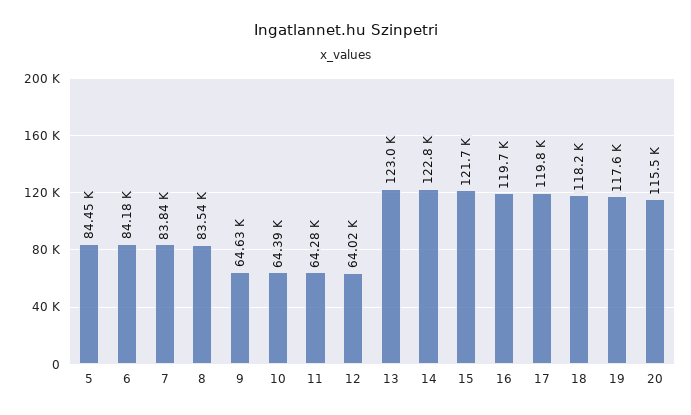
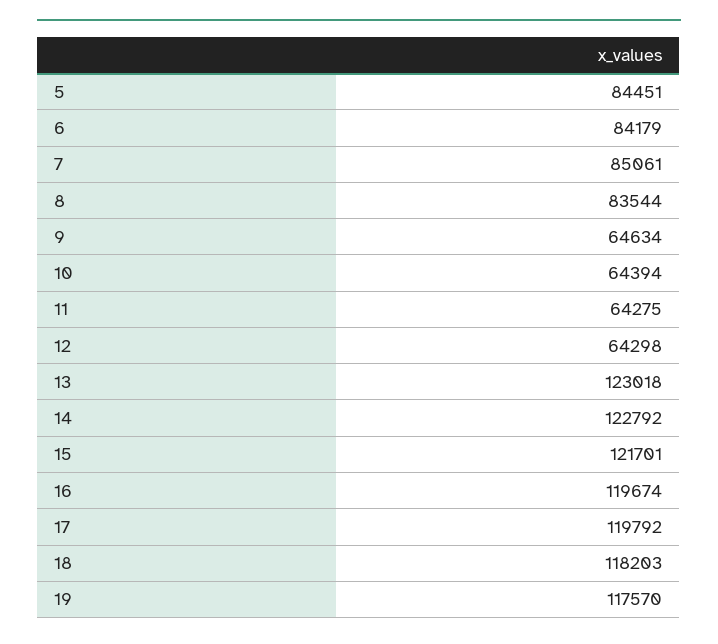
7: 83840 -> 85061
12: 64020 -> 64298
20: 115500 -> none

